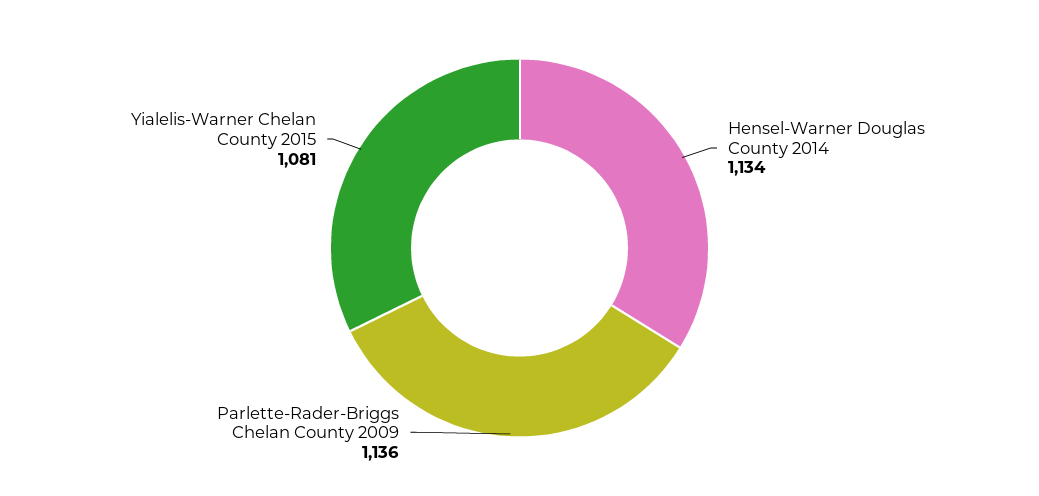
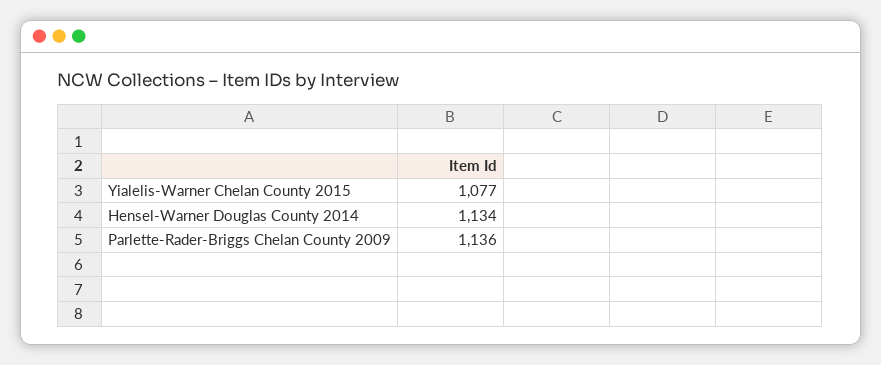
Yialelis-Warner Chelan County 2015: 1081 -> 1077

